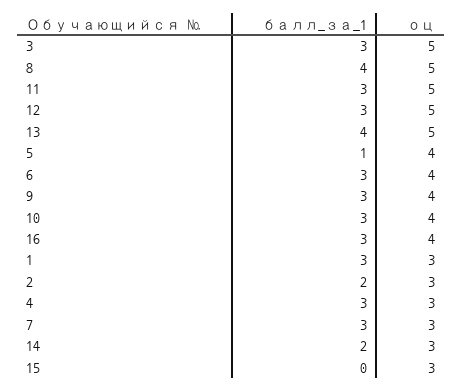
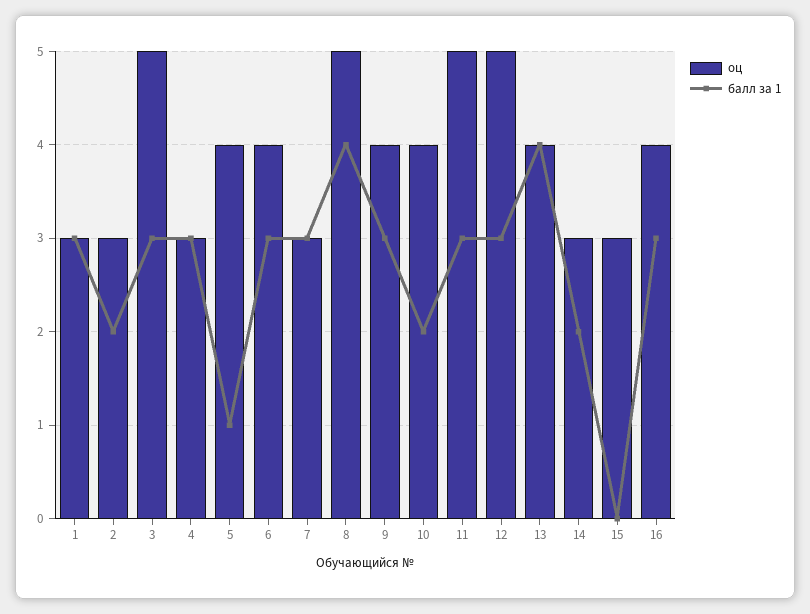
оц, 13: 5 -> 4
балл_за_1, 10: 3 -> 2

